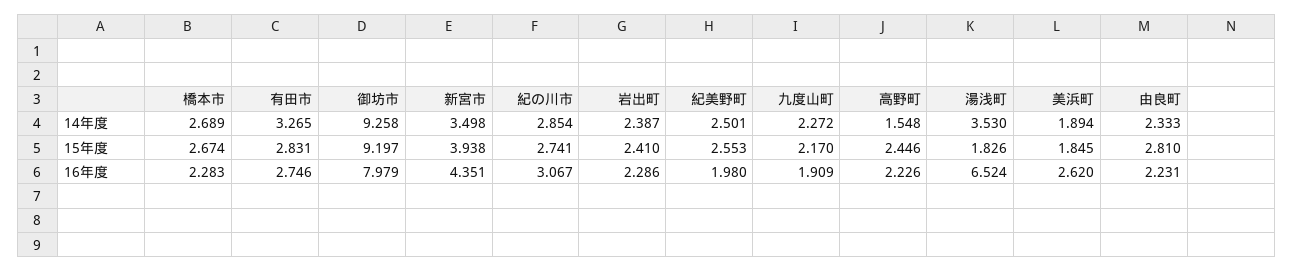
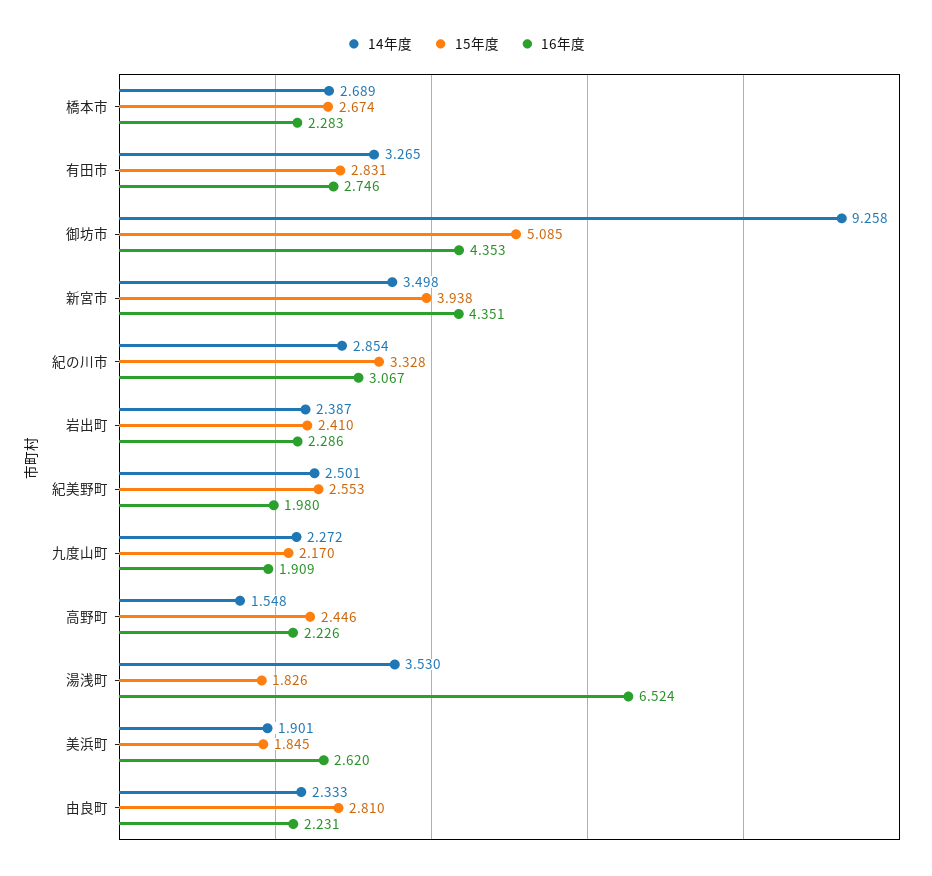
14年度, 美浜町: 1.894 -> 1.901
15年度, 御坊市: 9.197 -> 5.085
15年度, 紀の川市: 2.741 -> 3.328
16年度, 御坊市: 7.979 -> 4.353

